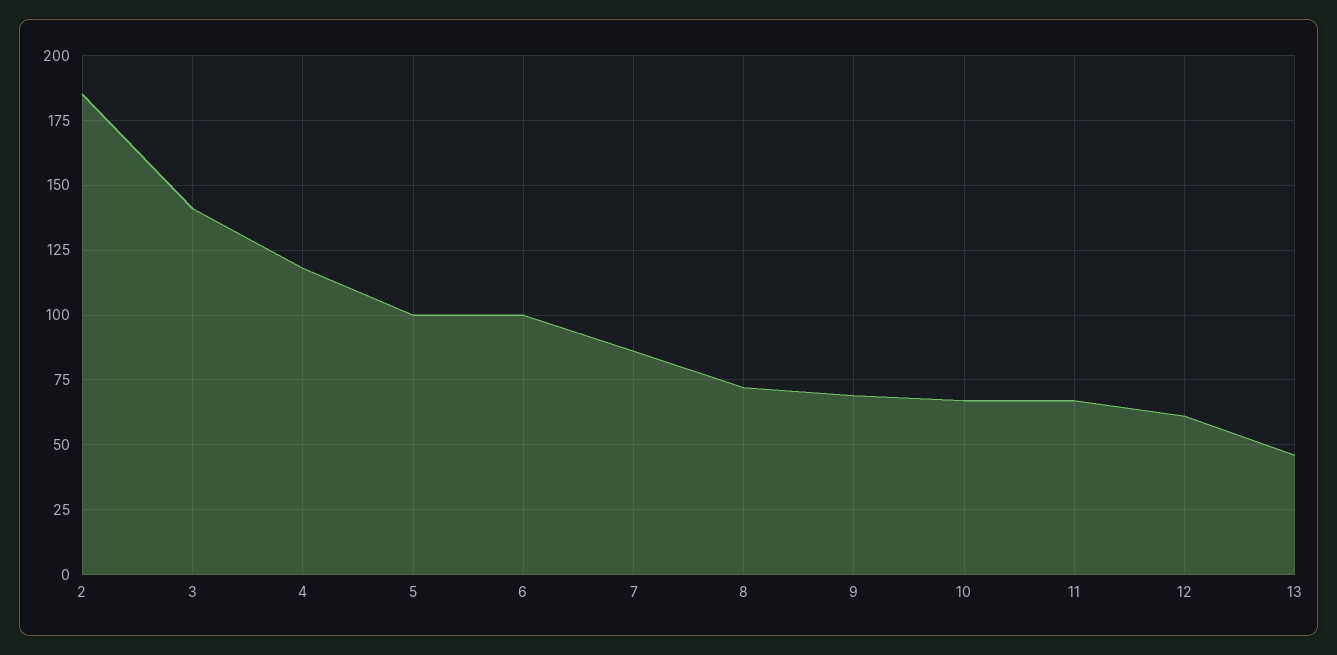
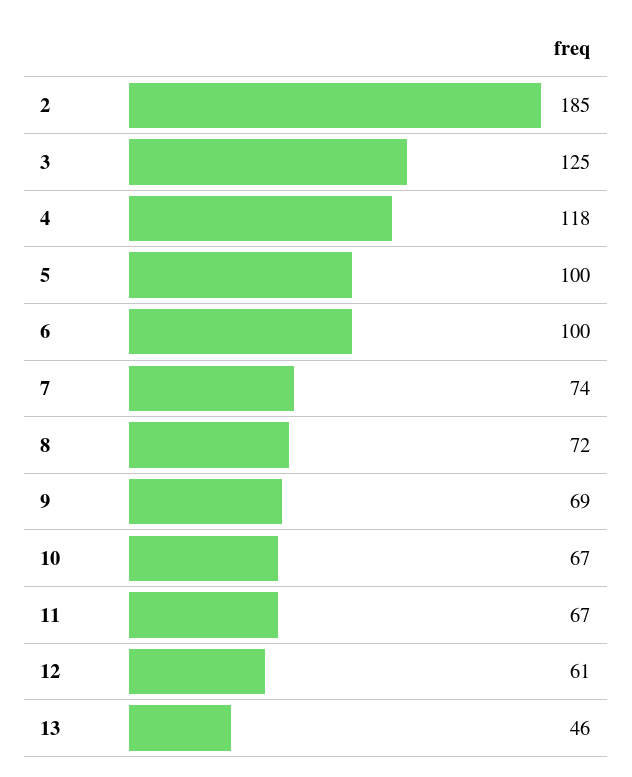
3: 140 -> 125
7: 85 -> 74

